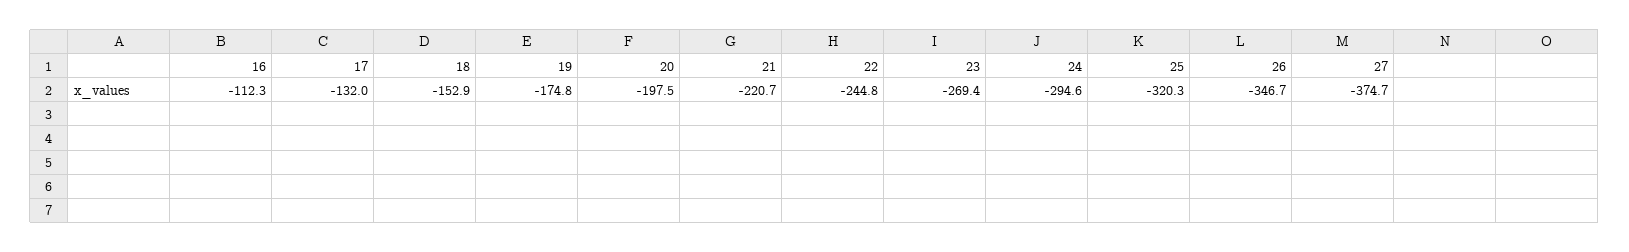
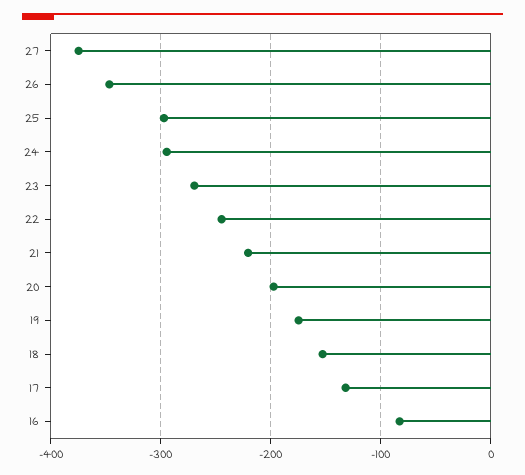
16: -112.3 -> -80
25: -320.3 -> -300

